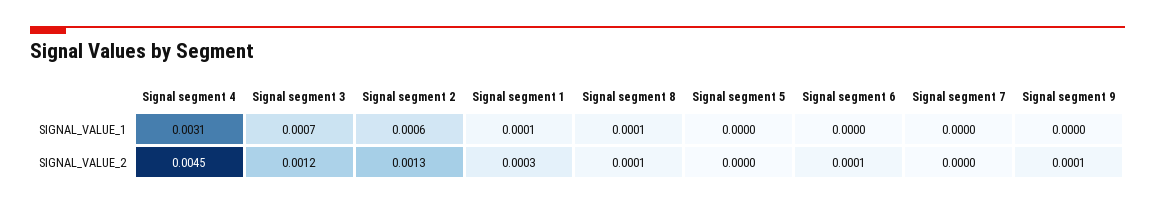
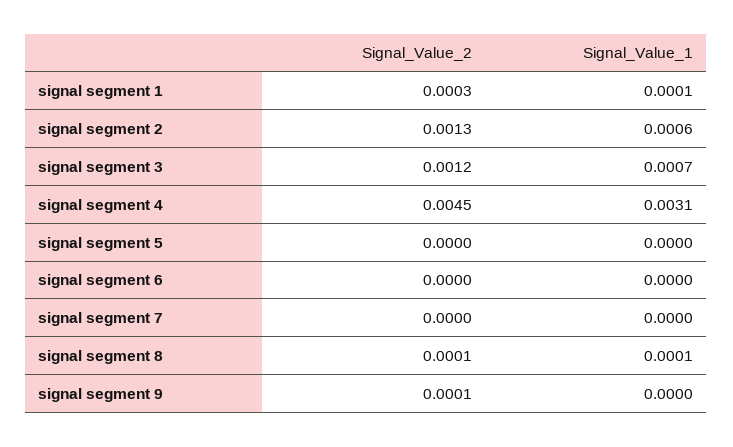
Signal segment 6, SIGNAL_VALUE_2: 0.0001 -> 0

